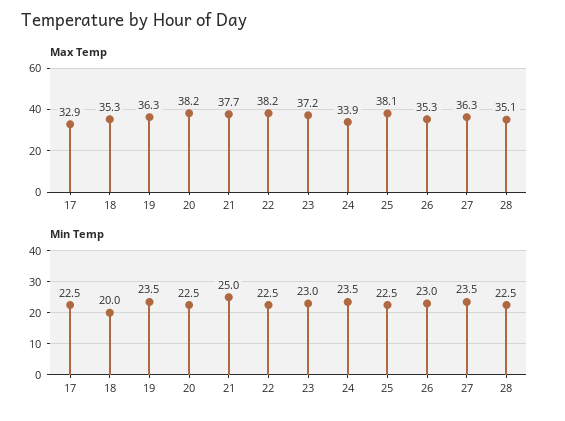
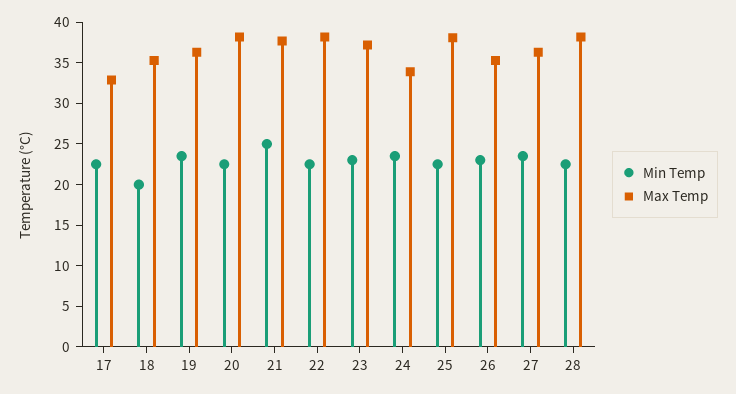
Max Temp, 28: 35.1 -> 38

